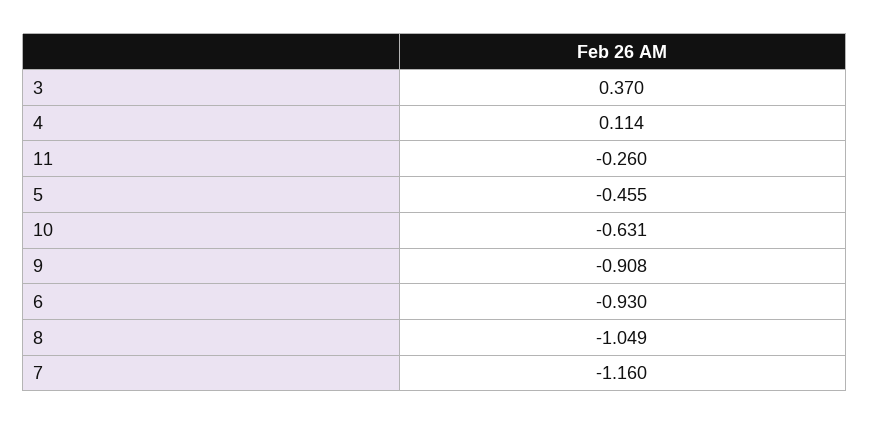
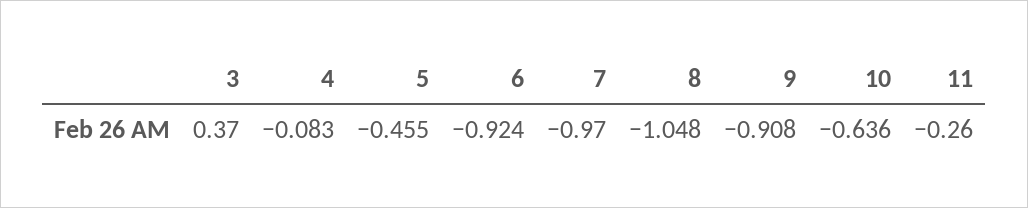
4: 0.114 -> -0.083
10: -0.631 -> -0.636
6: -0.93 -> -0.924
8: -1.049 -> -1.048
7: -1.16 -> -0.97

